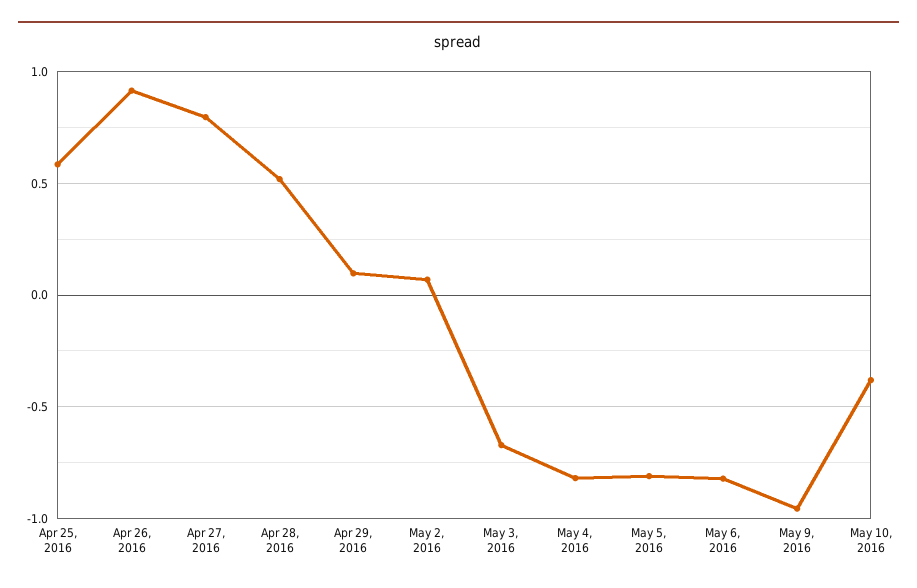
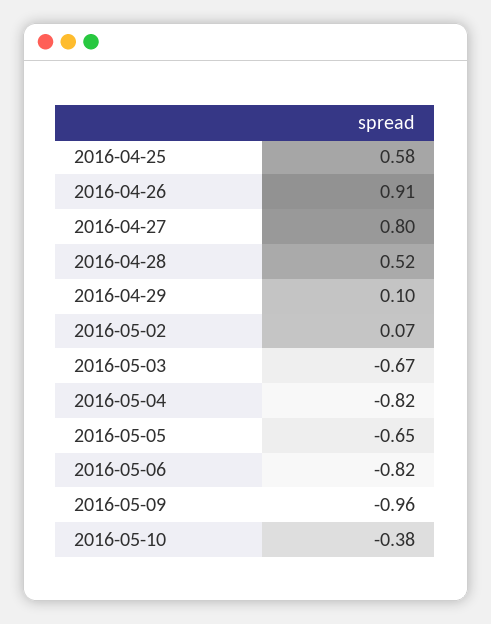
May 5, 2016: -0.8 -> -0.65

